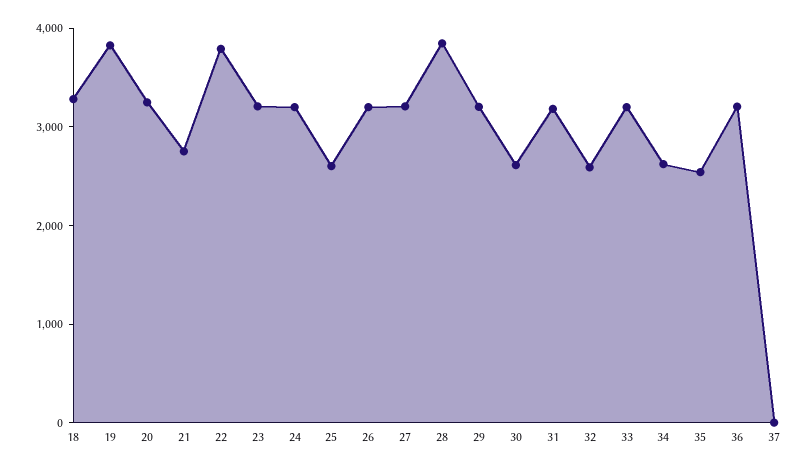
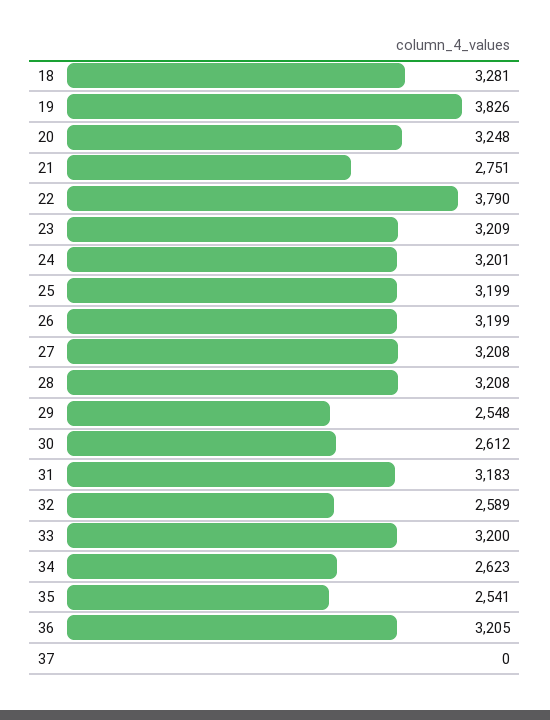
25: 2600 -> 3199
28: 3800 -> 3208
29: 3200 -> 2548

